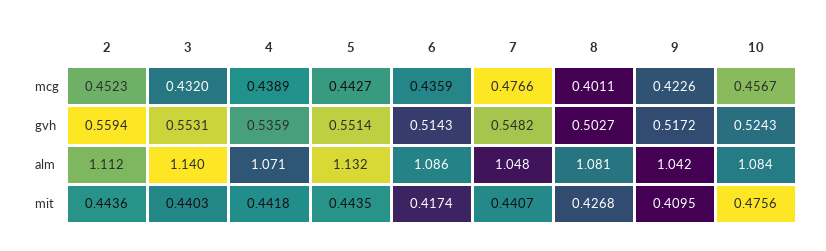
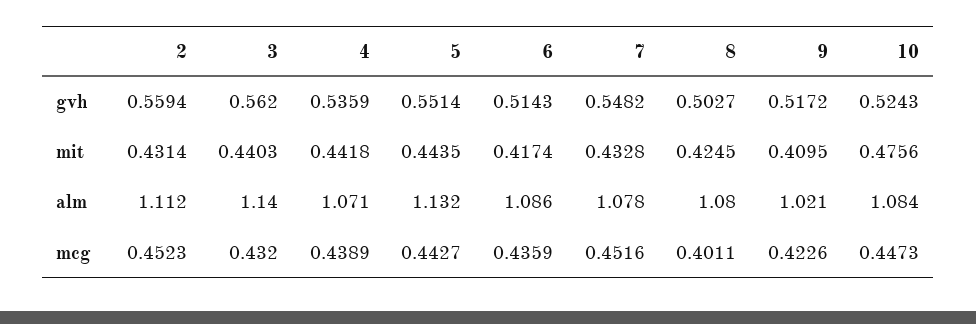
7, mcg: 0.4766 -> 0.4516
10, mcg: 0.4567 -> 0.4473
3, gvh: 0.5531 -> 0.562
7, alm: 1.048 -> 1.078
8, alm: 1.081 -> 1.08
9, alm: 1.042 -> 1.021
2, mit: 0.4436 -> 0.4314
7, mit: 0.4407 -> 0.4328
8, mit: 0.4268 -> 0.4245

